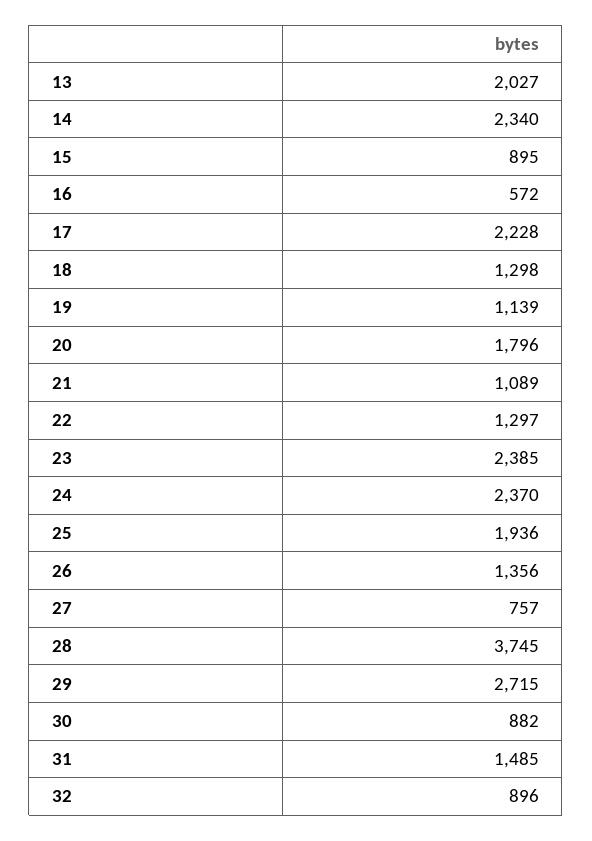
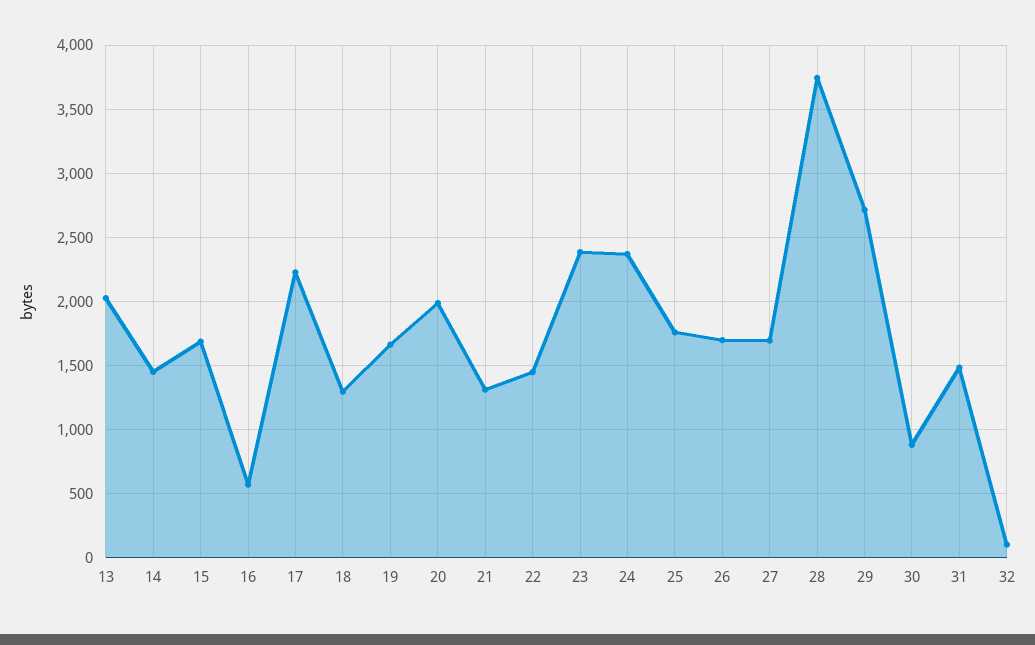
14: 2340 -> 1450
15: 895 -> 1700
19: 1139 -> 1650
20: 1796 -> 2000
21: 1089 -> 1300
22: 1297 -> 1450
25: 1936 -> 1750
26: 1356 -> 1700
27: 757 -> 1700
32: 896 -> 100

